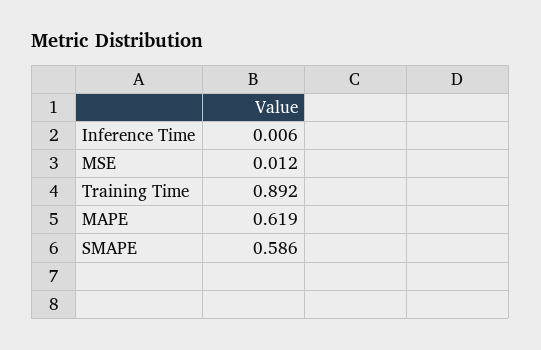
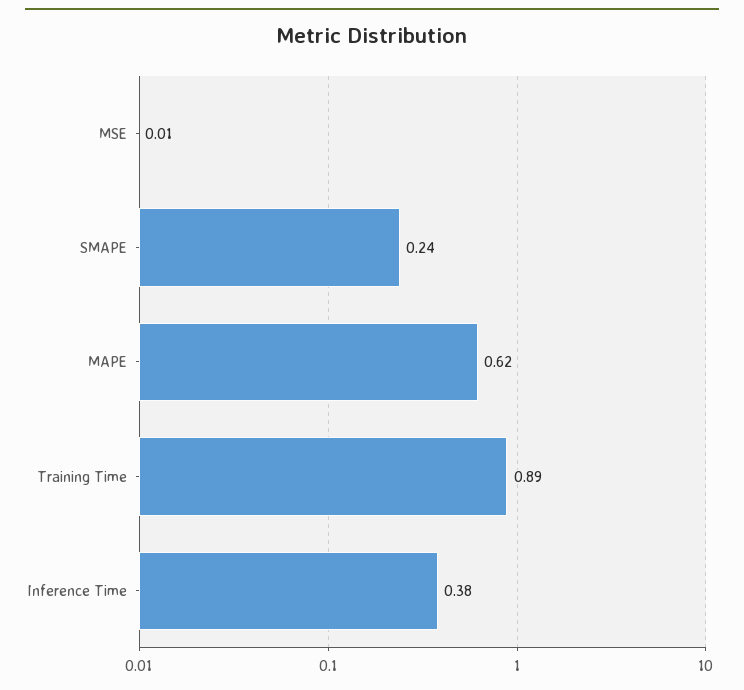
Inference Time: 0.006 -> 0.38
SMAPE: 0.586 -> 0.24

